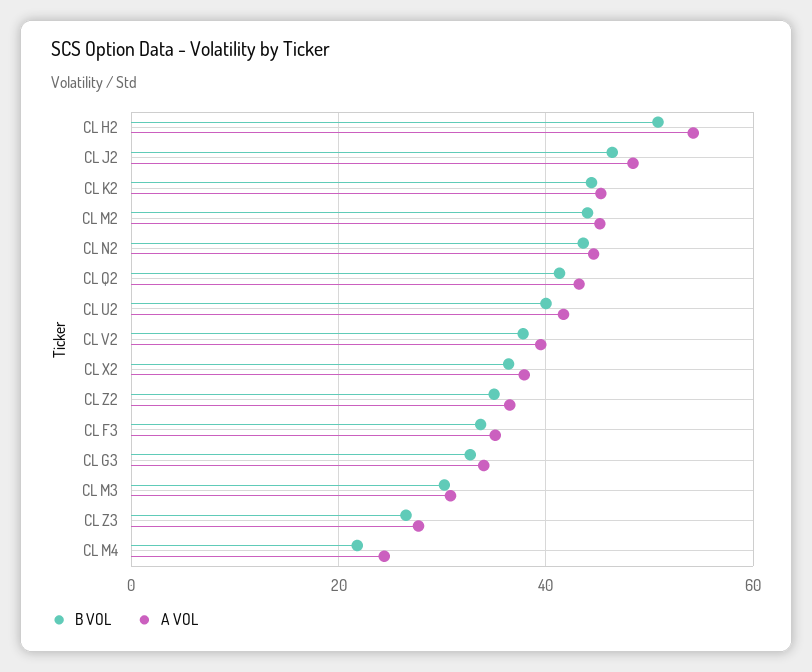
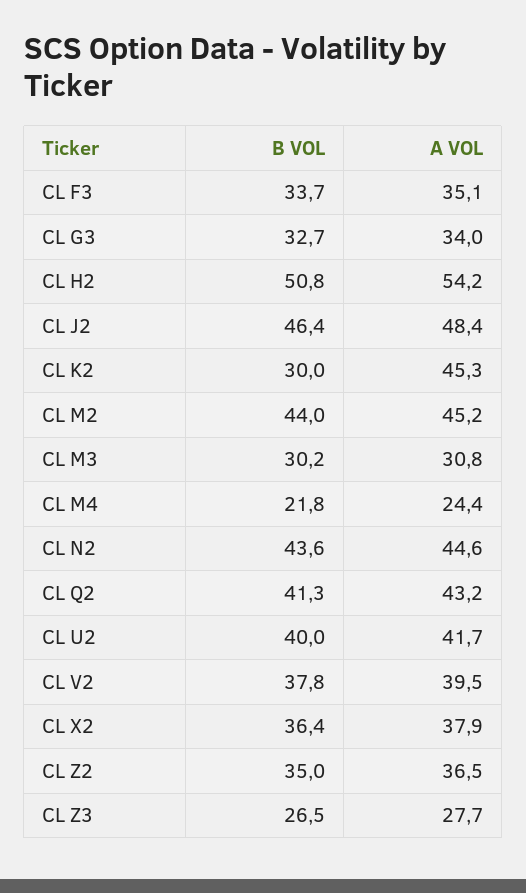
B VOL, CL K2: 44 -> 30

